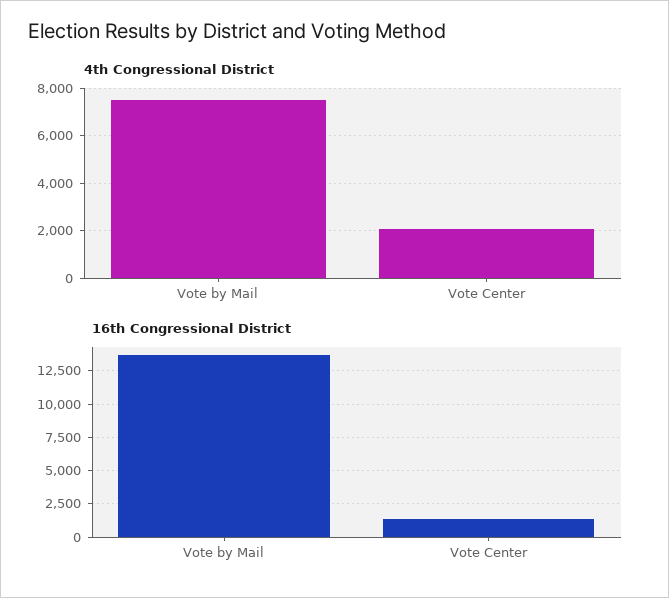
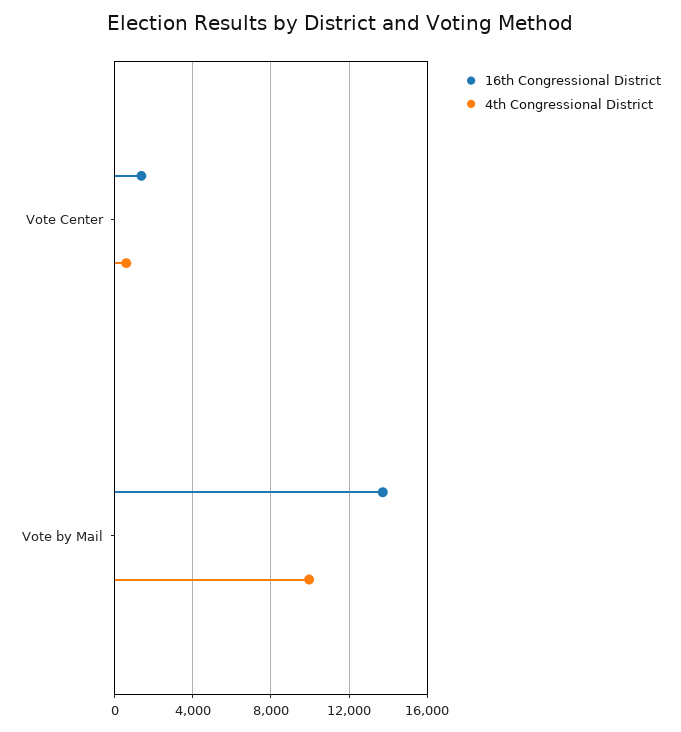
4th Congressional District, Vote by Mail: 7500 -> 10000
4th Congressional District, Vote Center: 2000 -> 500

